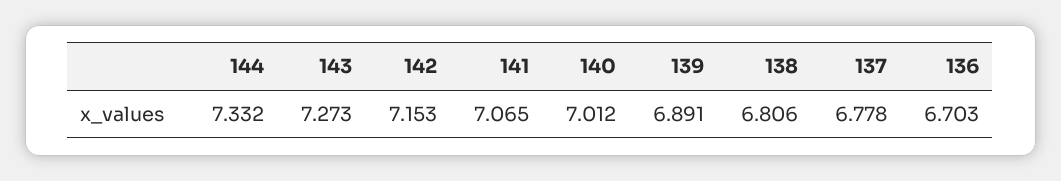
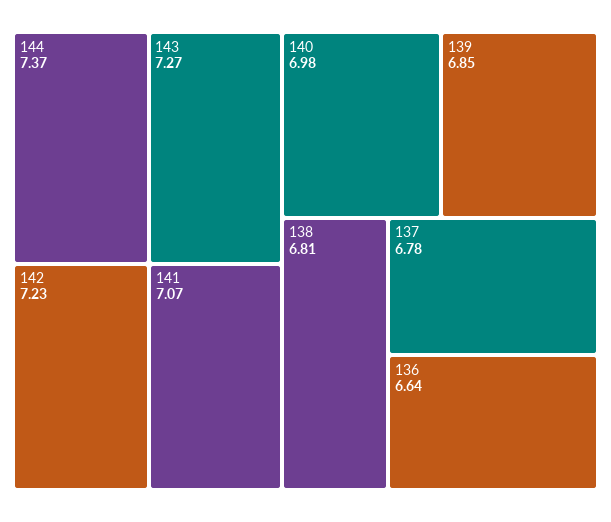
144: 7.332 -> 7.37
142: 7.153 -> 7.23
140: 7.012 -> 6.98
139: 6.891 -> 6.85
136: 6.703 -> 6.64

